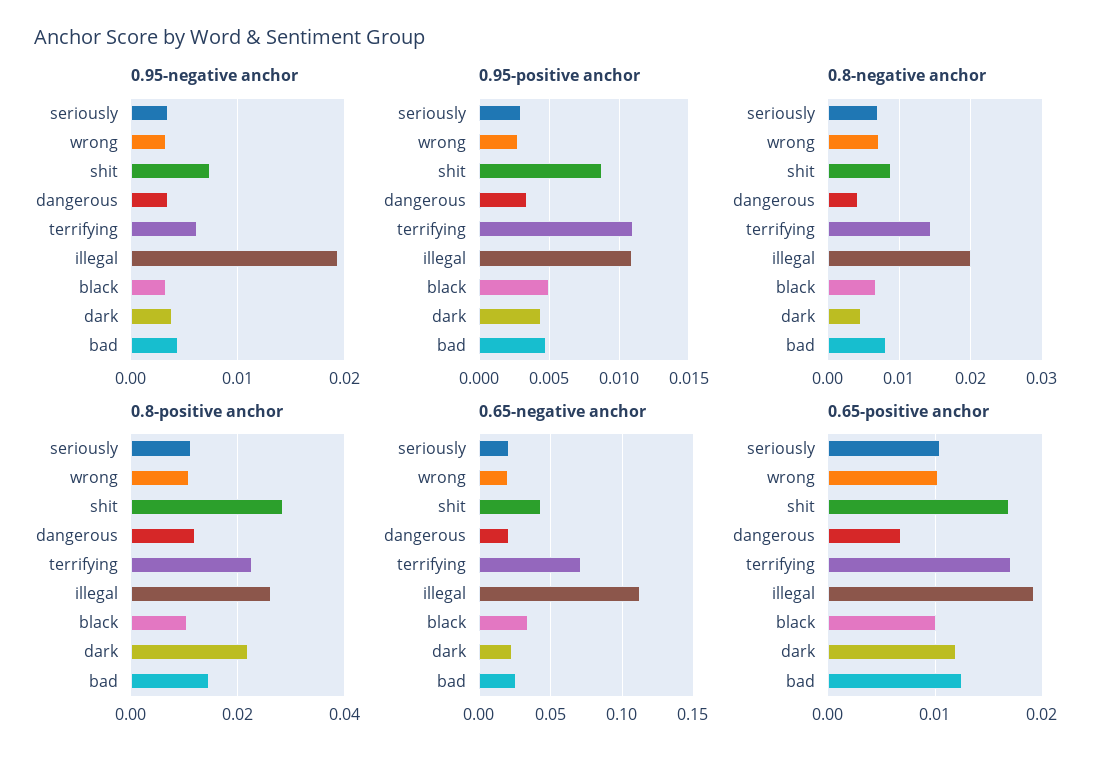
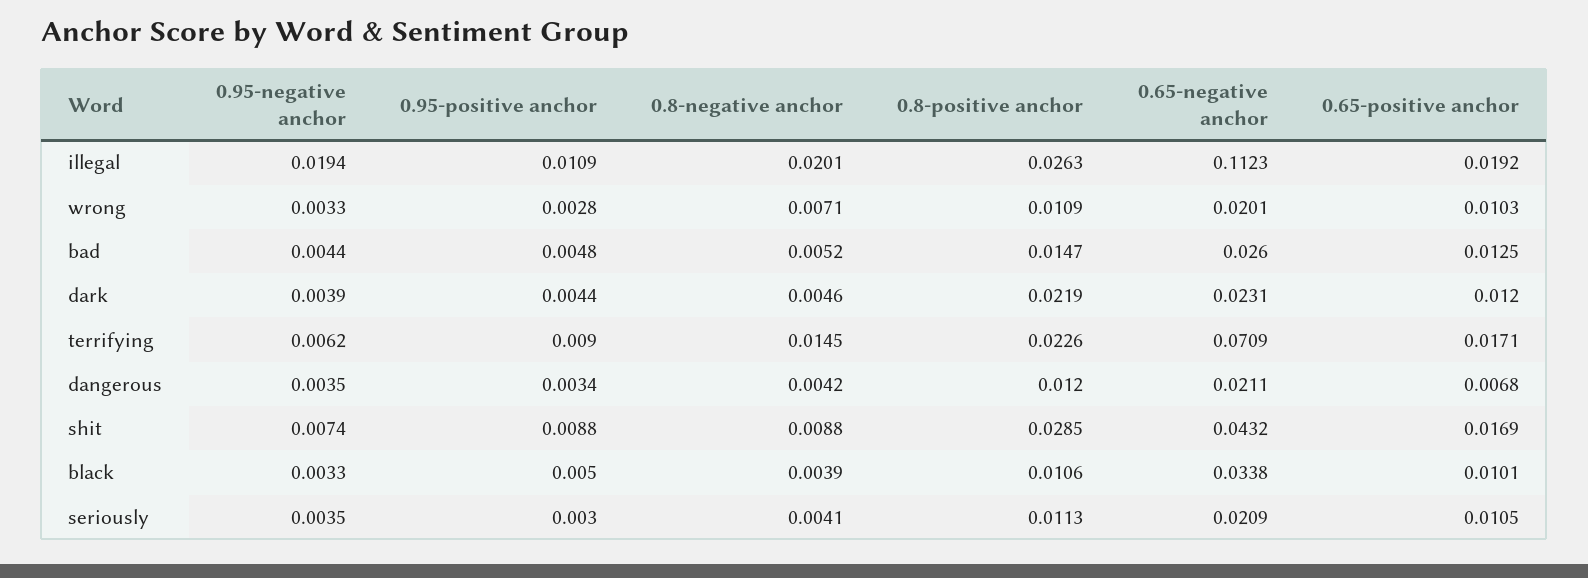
0.95-positive anchor, terrifying: 0.011 -> 0.009
0.8-negative anchor, seriously: 0.007 -> 0.0041
0.8-negative anchor, black: 0.007 -> 0.0039
0.8-negative anchor, bad: 0.008 -> 0.0052

